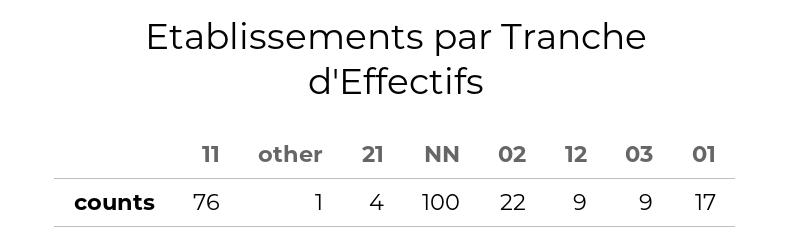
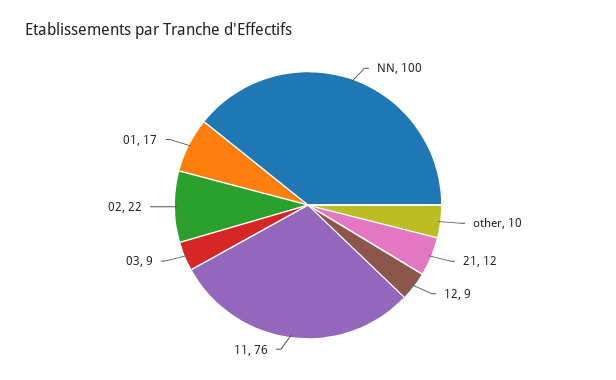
other: 1 -> 10
21: 4 -> 12

